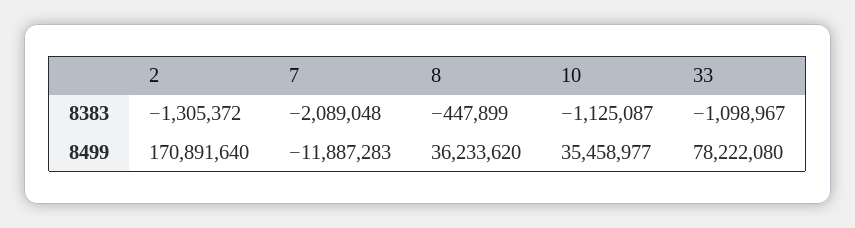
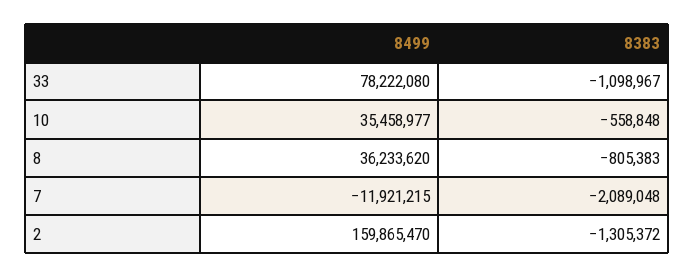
8, 8383: -447899 -> -805383
10, 8383: -1125087 -> -558848
2, 8499: 170891640 -> 159865470
7, 8499: -11887283 -> -11921215

